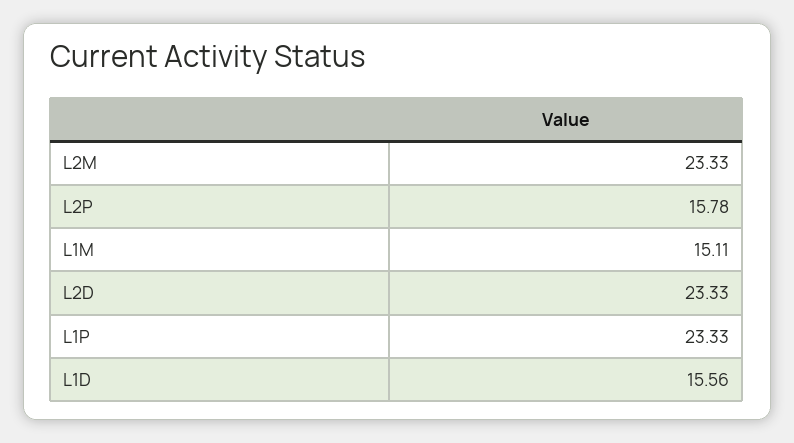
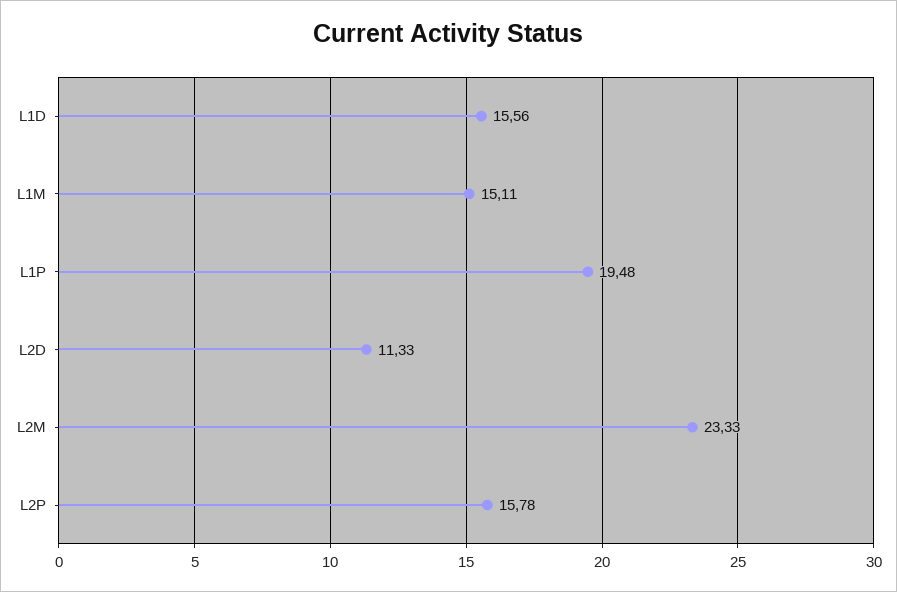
L2D: 23.33 -> 11.33
L1P: 23.33 -> 19.48

